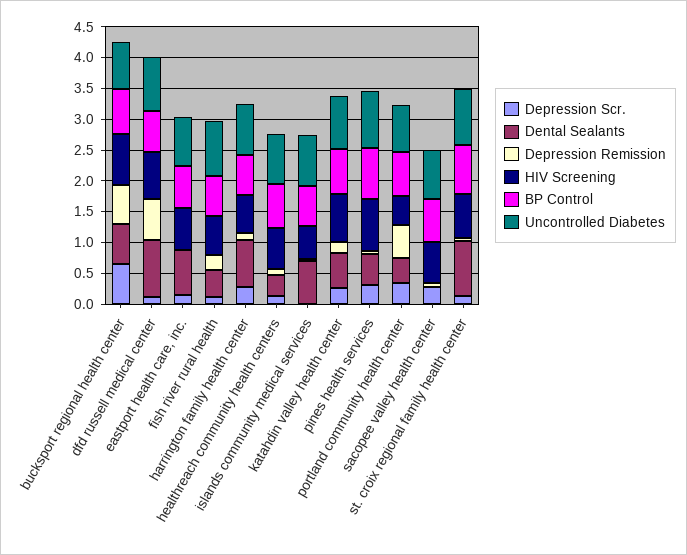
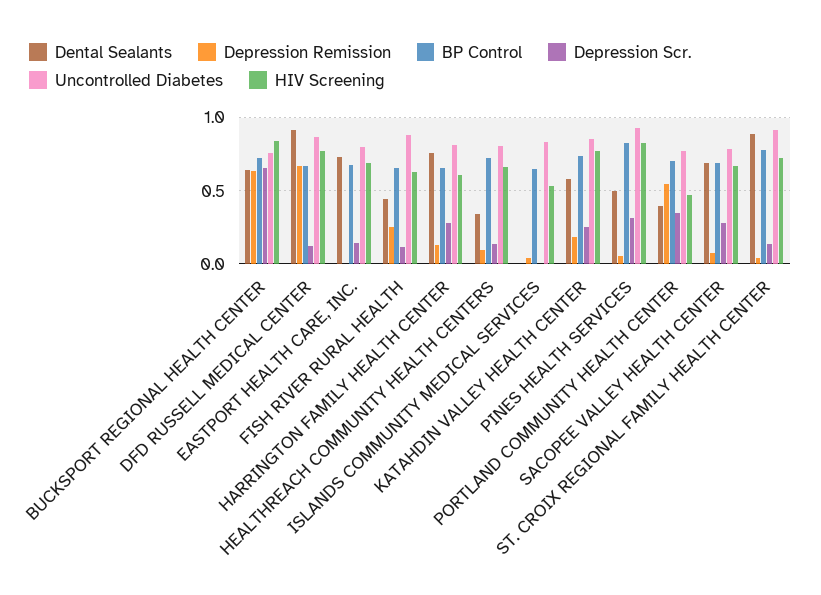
Dental Sealants, islands community medical services: 0.75 -> 0
Dental Sealants, sacopee valley health center: 0 -> 0.7

